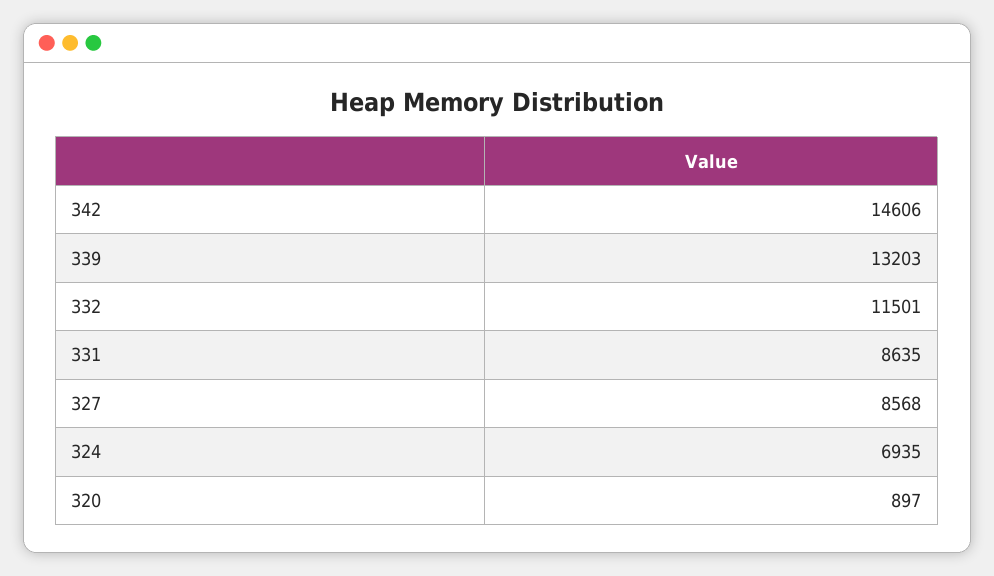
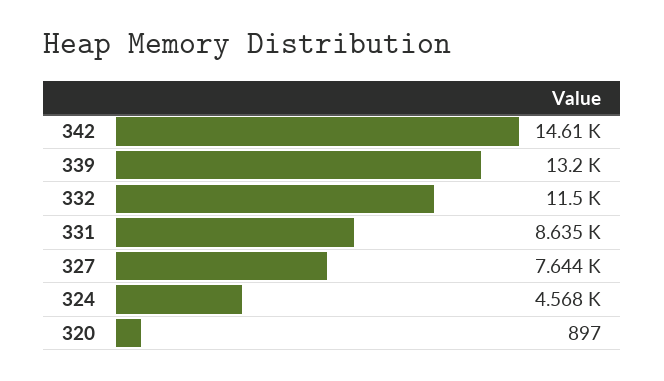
327: 8568 -> 7644
324: 6935 -> 4568

